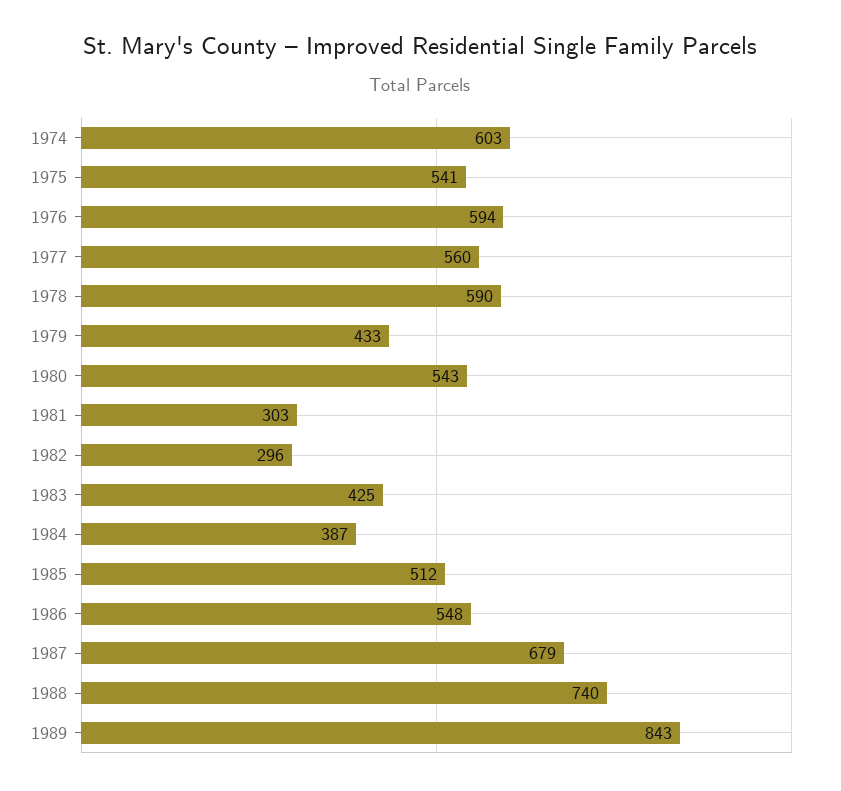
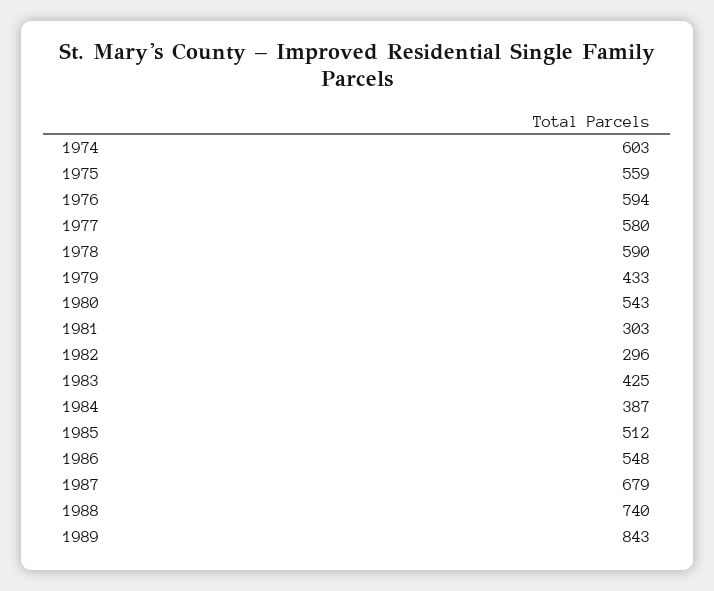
1975: 541 -> 559
1977: 560 -> 580

